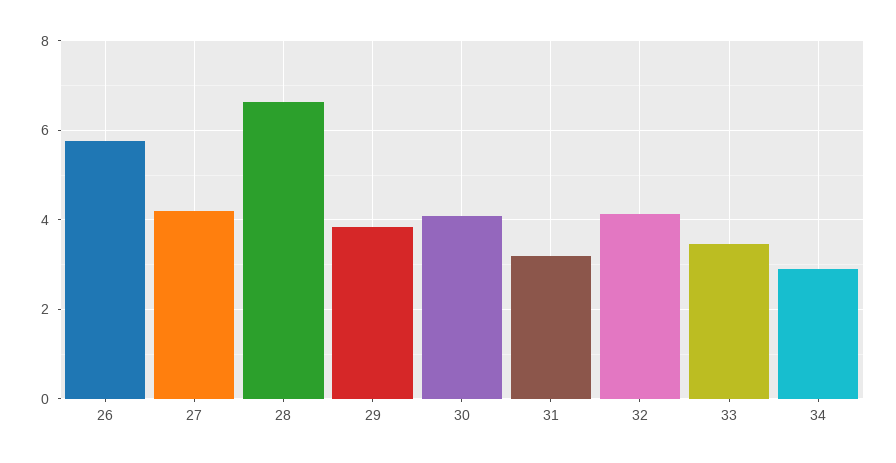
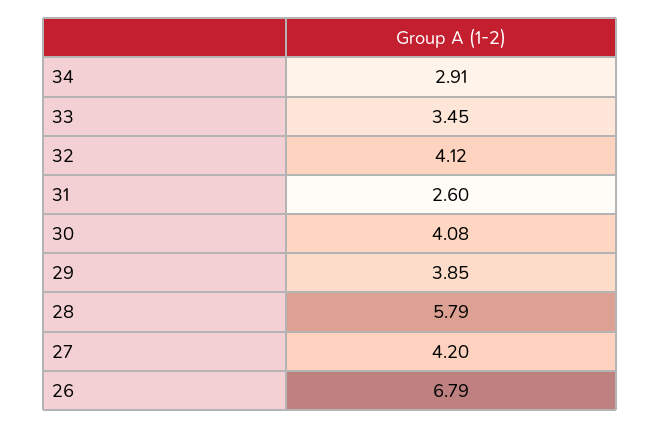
26: 5.8 -> 6.79
28: 6.6 -> 5.79
31: 3.2 -> 2.6

